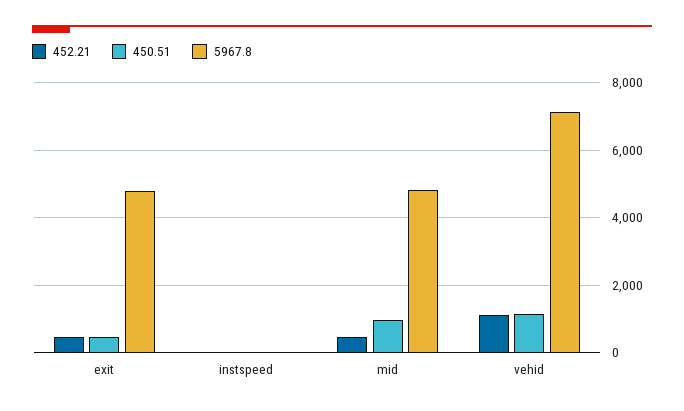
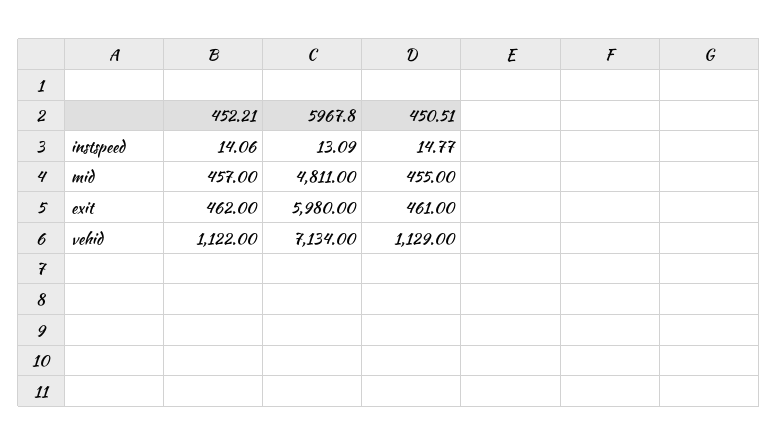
5967.8, exit: 4800 -> 5980
450.51, mid: 1000 -> 455

